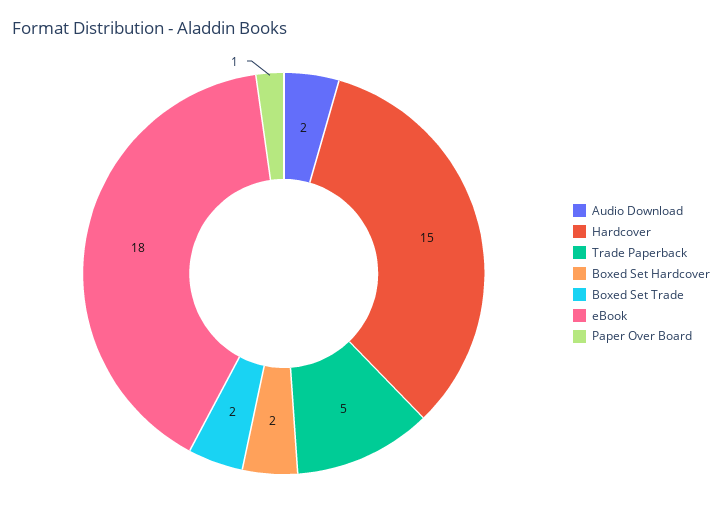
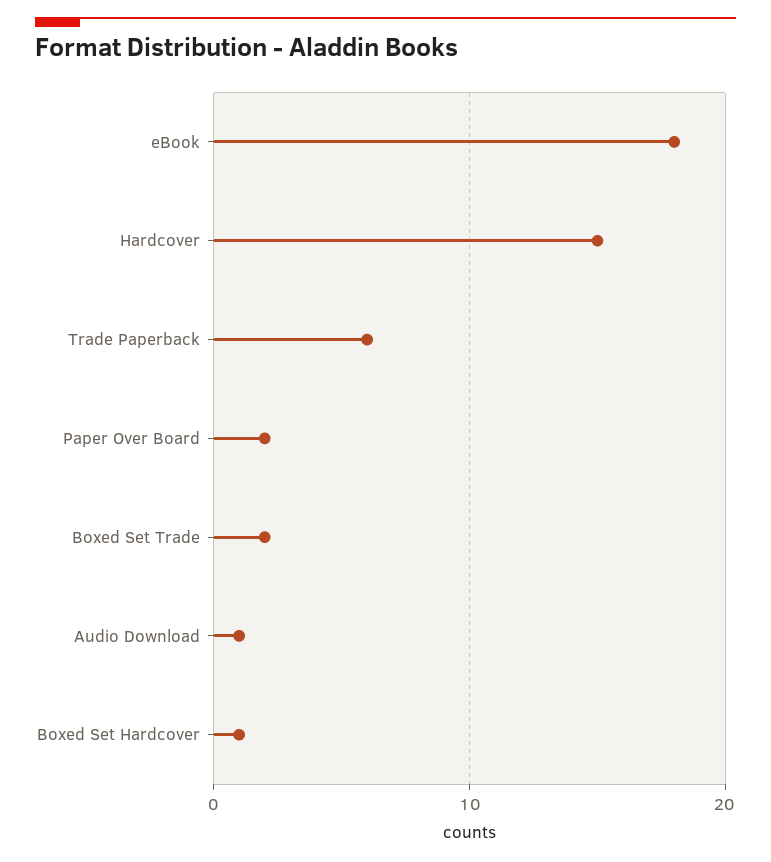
Audio Download: 2 -> 1
Trade Paperback: 5 -> 6
Boxed Set Hardcover: 2 -> 1
Paper Over Board: 1 -> 2

